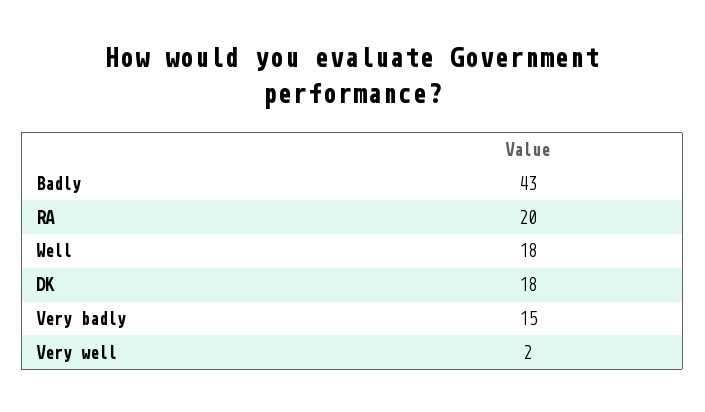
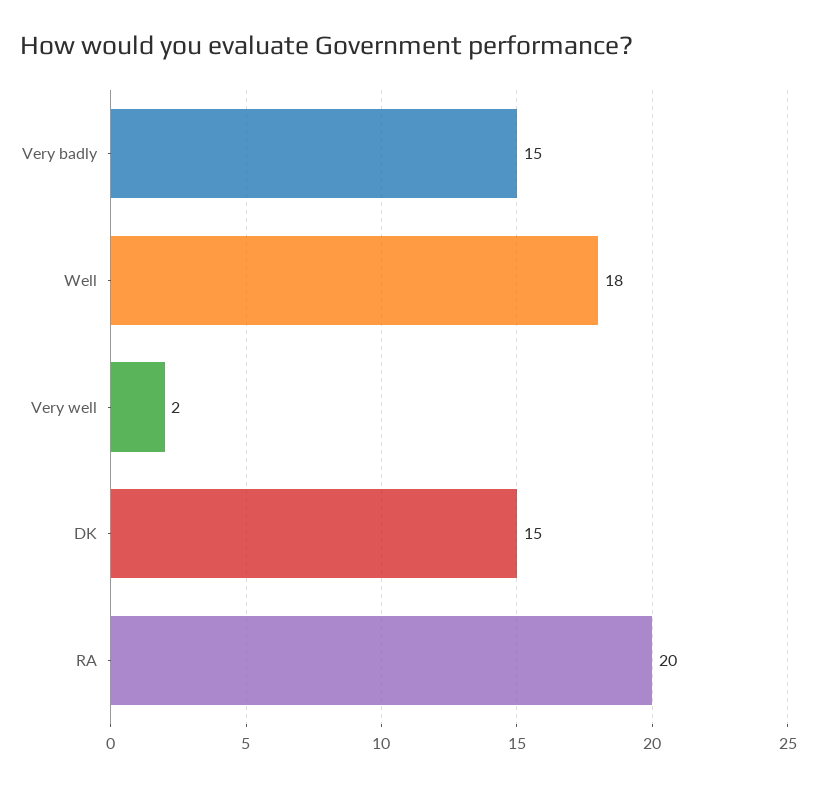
Badly: 43 -> none
DK: 18 -> 15

